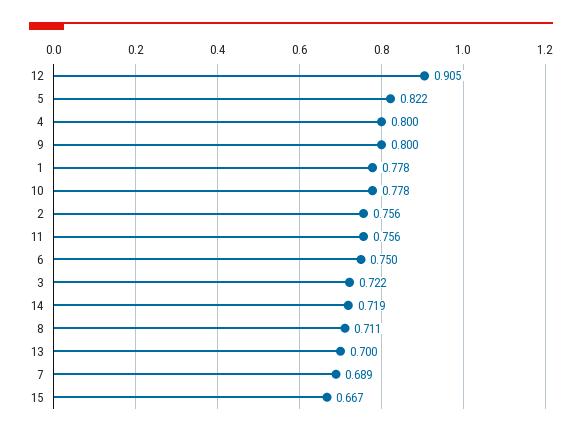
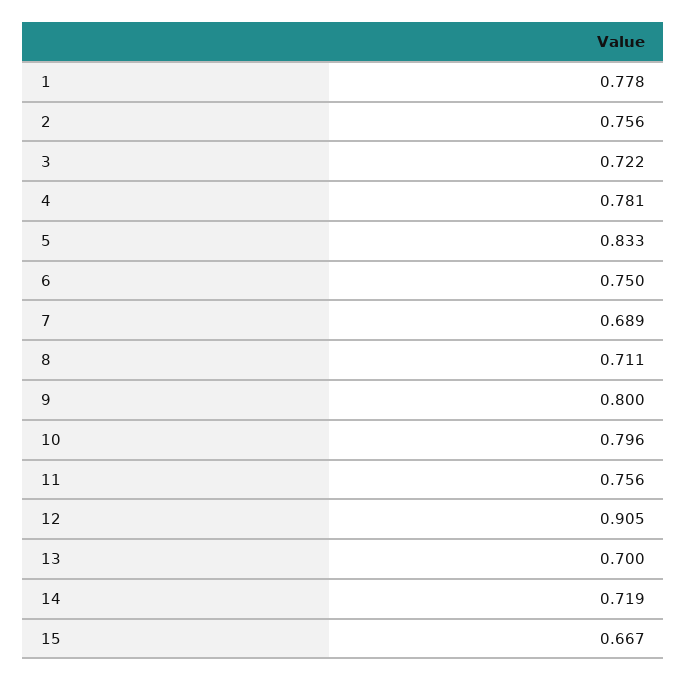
5: 0.822 -> 0.833
4: 0.8 -> 0.781
10: 0.778 -> 0.796

